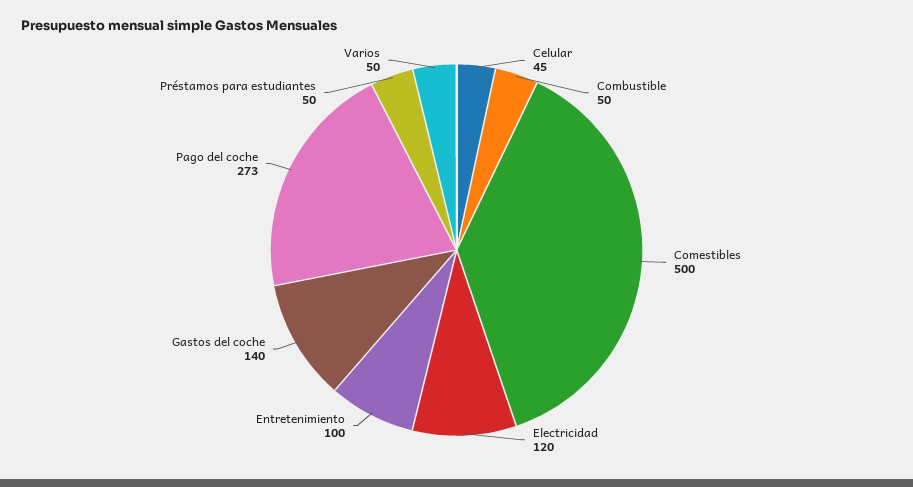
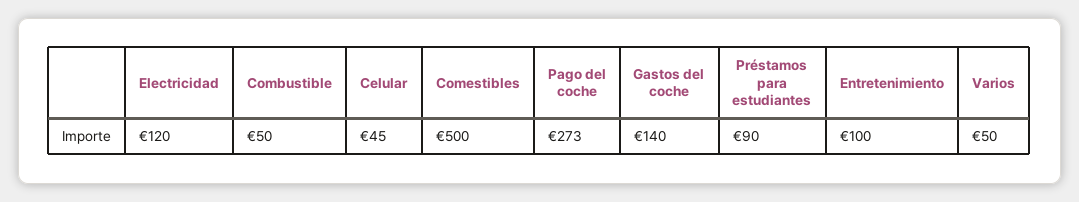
Préstamos para estudiantes: 50 -> 90

